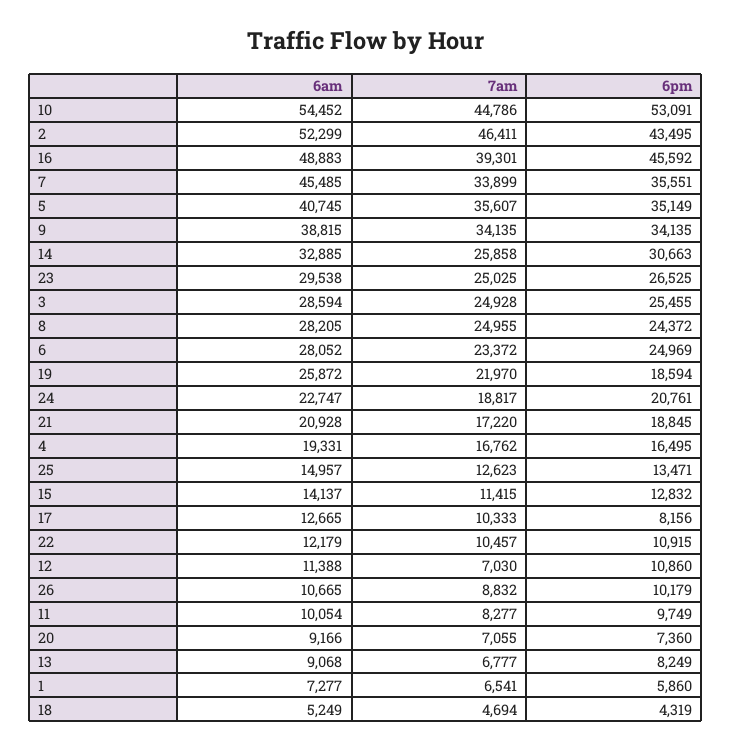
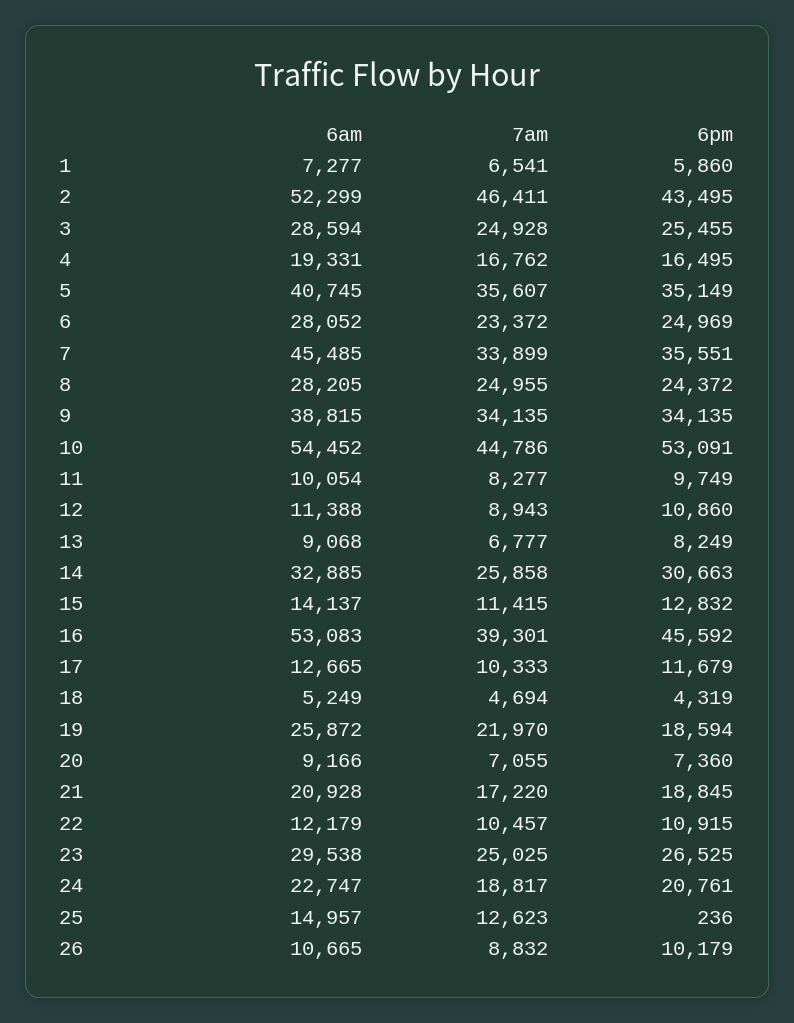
6am, 16: 48883 -> 53083
6pm, 25: 13471 -> 236
6pm, 17: 8156 -> 11679
7am, 12: 7030 -> 8943

